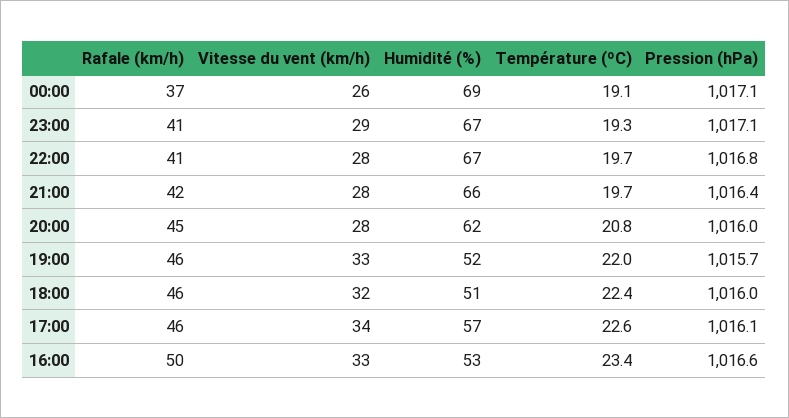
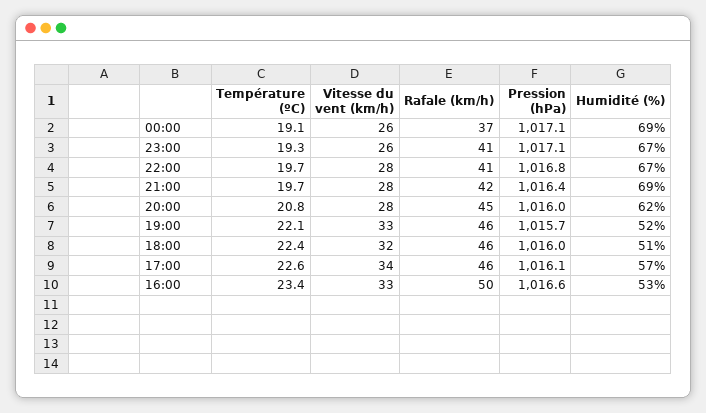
Vitesse du vent (km/h), 23:00: 29 -> 26
Humidité (%), 21:00: 66 -> 69
Température (ºC), 19:00: 22 -> 22.1

